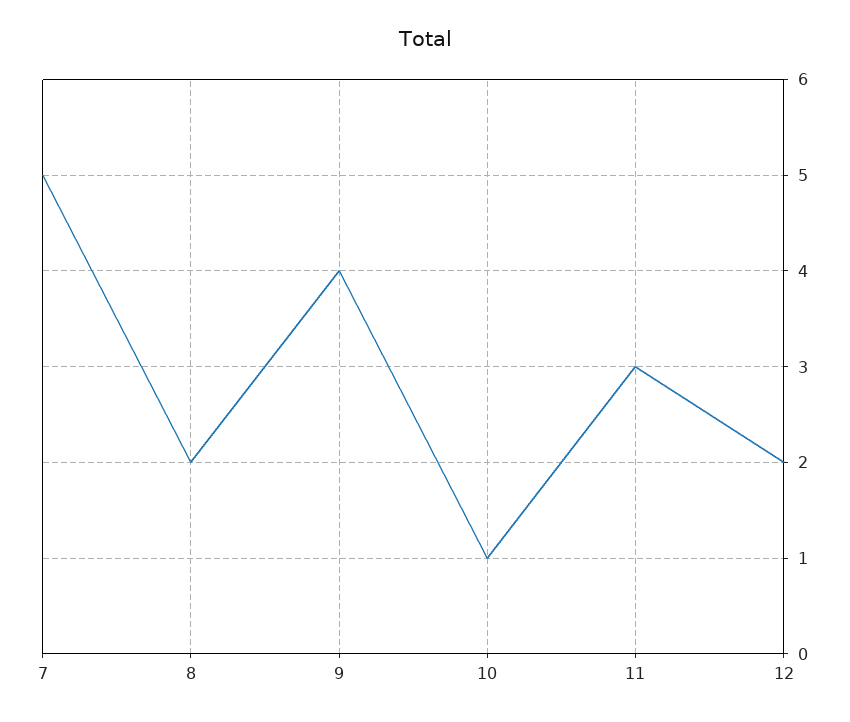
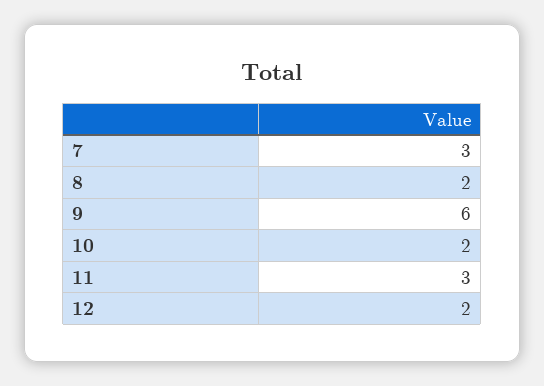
7: 5 -> 3
9: 4 -> 6
10: 1 -> 2

